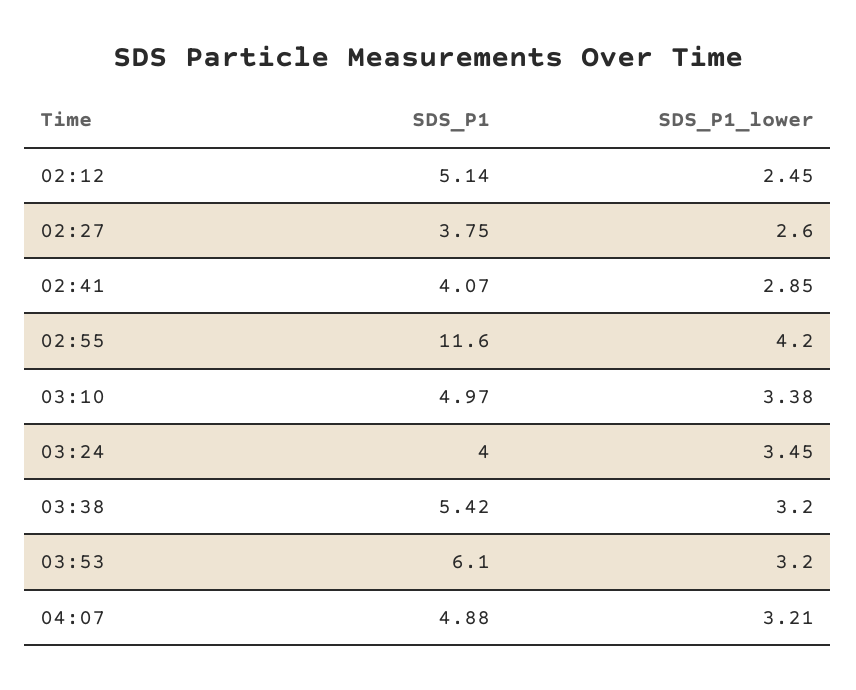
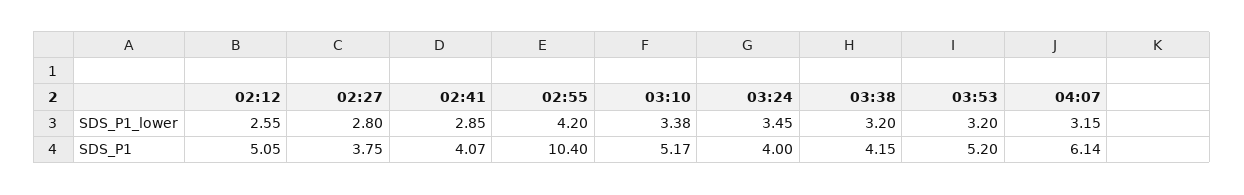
SDS_P1, 02:12: 5.14 -> 5.05
SDS_P1_lower, 02:12: 2.45 -> 2.55
SDS_P1_lower, 02:27: 2.6 -> 2.8
SDS_P1, 02:55: 11.6 -> 10.4
SDS_P1, 03:10: 4.97 -> 5.17
SDS_P1, 03:38: 5.42 -> 4.15
SDS_P1, 03:53: 6.1 -> 5.2
SDS_P1, 04:07: 4.88 -> 6.14
SDS_P1_lower, 04:07: 3.21 -> 3.15

